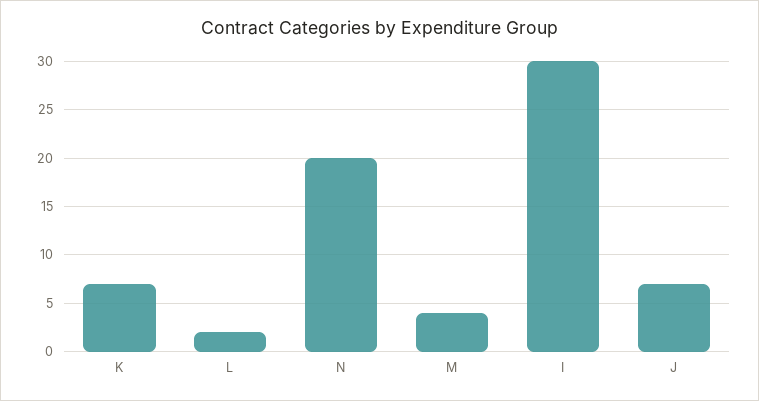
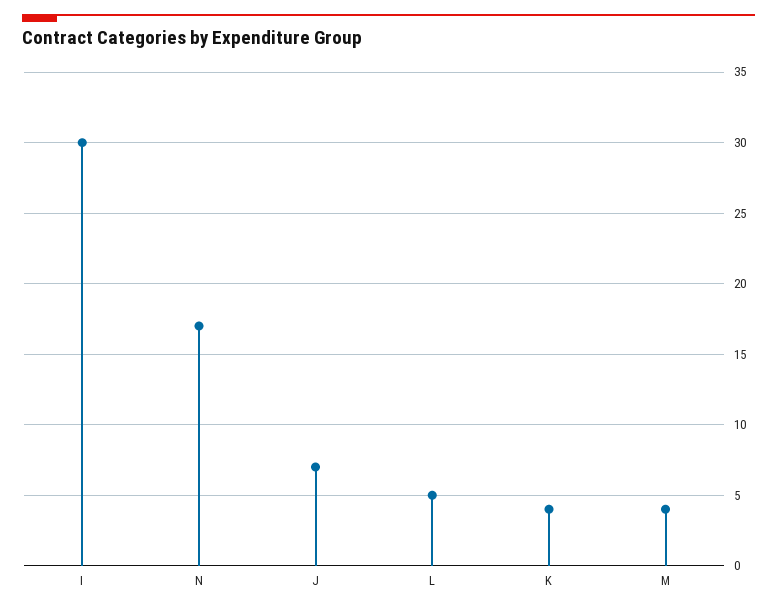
K: 7 -> 4
L: 2 -> 5
N: 20 -> 17

